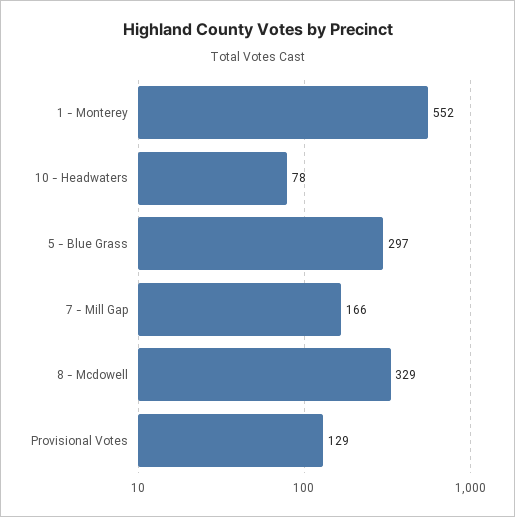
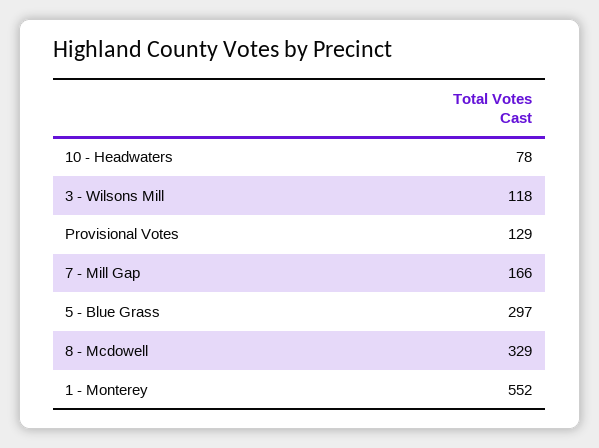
3 - Wilsons Mill: none -> 118

